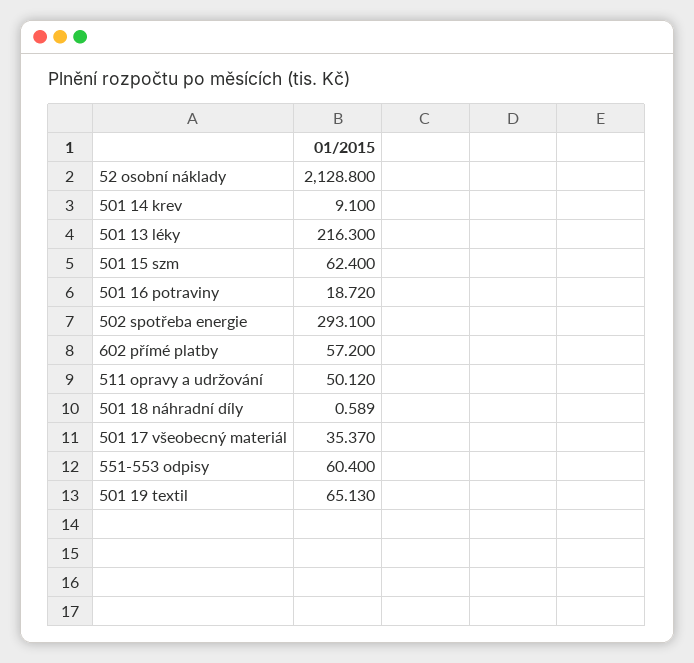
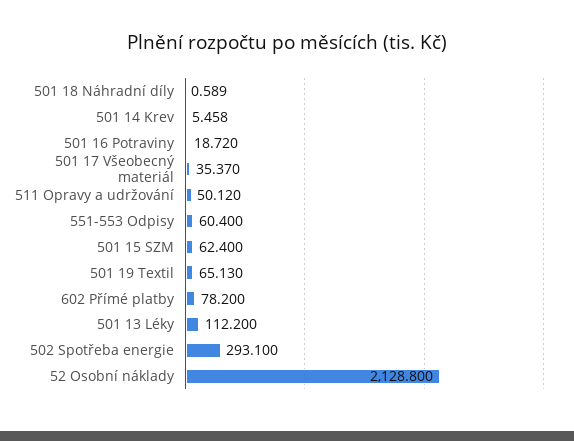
501 14 krev: 9.1 -> 5.458
501 13 léky: 216.3 -> 112.2
602 přímé platby: 57.2 -> 78.2

